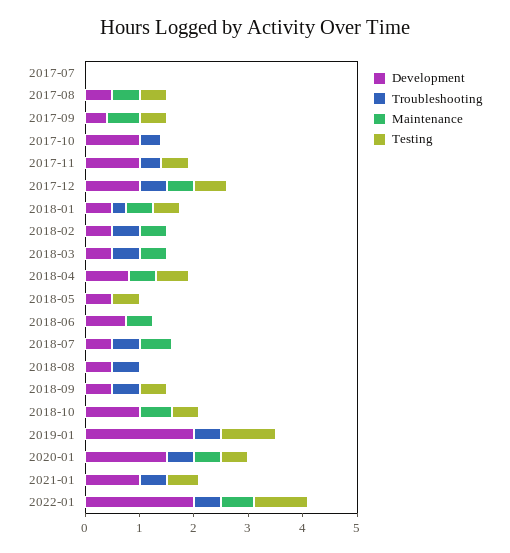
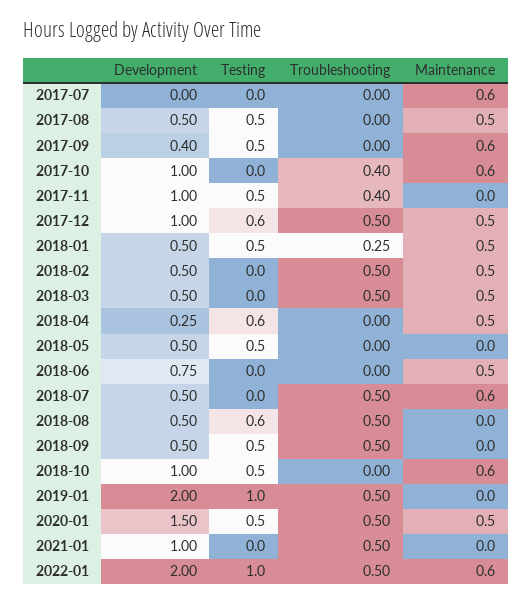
Maintenance, 2017-07: 0 -> 0.6
Maintenance, 2017-10: 0 -> 0.6
Development, 2018-04: 0.8 -> 0.25
Testing, 2018-08: 0 -> 0.6
Testing, 2021-01: 0.6 -> 0

